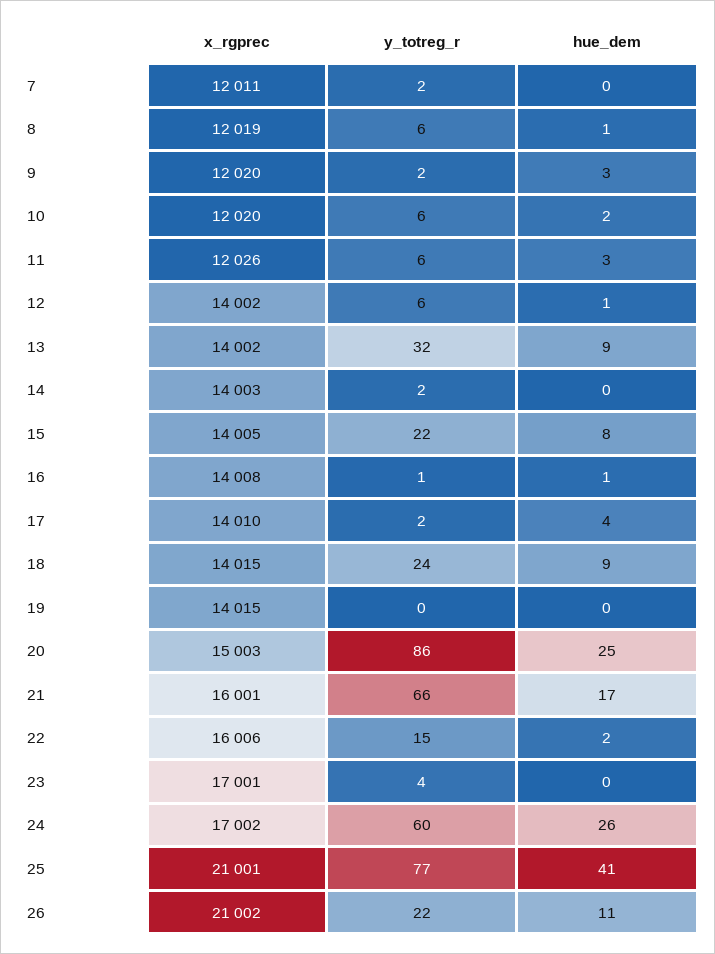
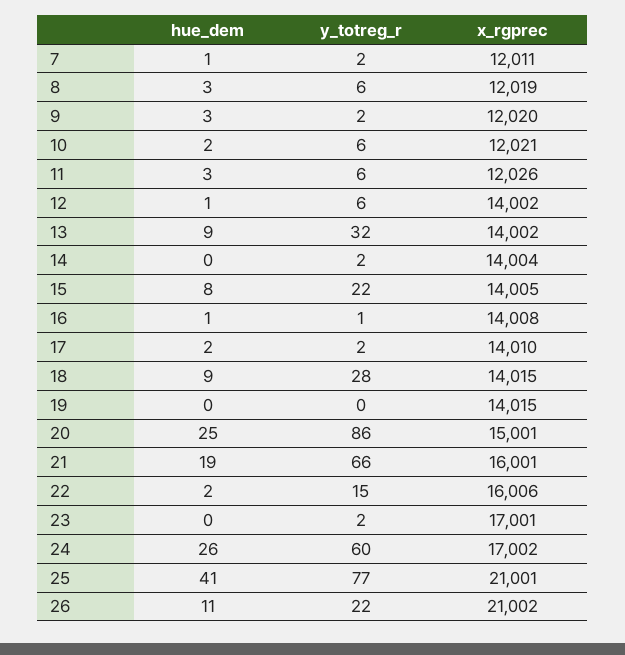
hue_dem, 7: 0 -> 1
hue_dem, 8: 1 -> 3
x_rgprec, 10: 12020 -> 12021
x_rgprec, 14: 14003 -> 14004
hue_dem, 17: 4 -> 2
y_totreg_r, 18: 24 -> 28
x_rgprec, 20: 15003 -> 15001
hue_dem, 21: 17 -> 19
y_totreg_r, 23: 4 -> 2

